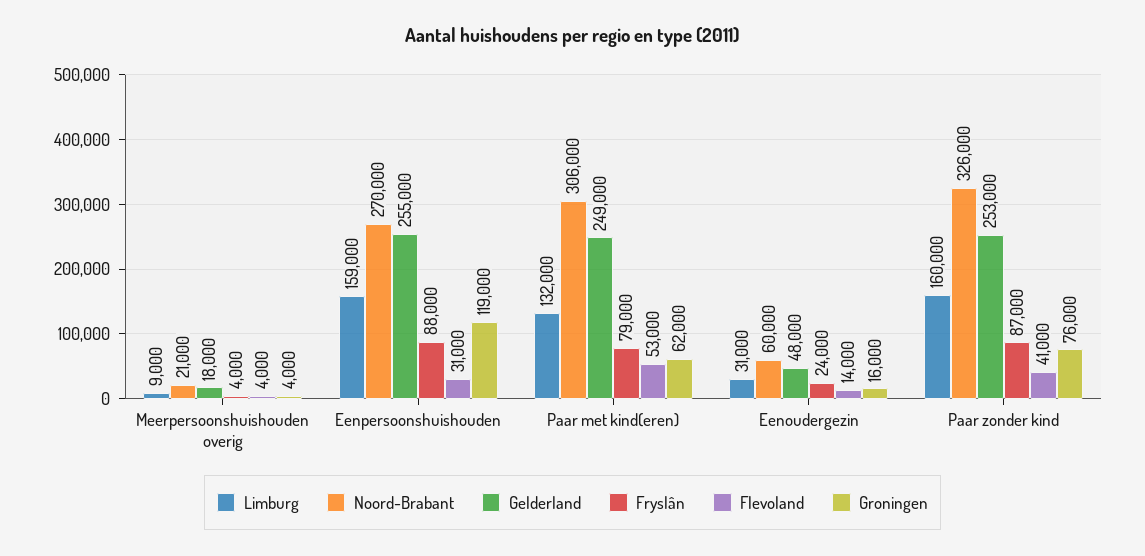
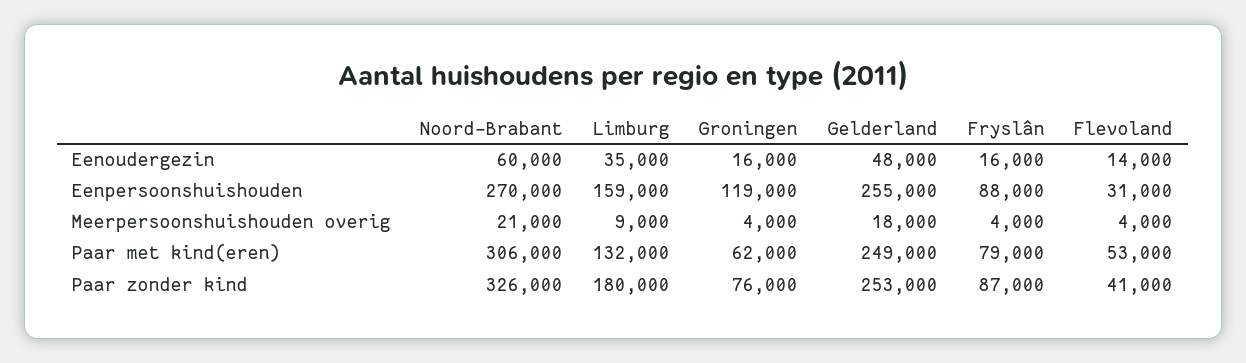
Limburg, Eenoudergezin: 31000 -> 35000
Fryslân, Eenoudergezin: 24000 -> 16000
Limburg, Paar zonder kind: 160000 -> 180000

